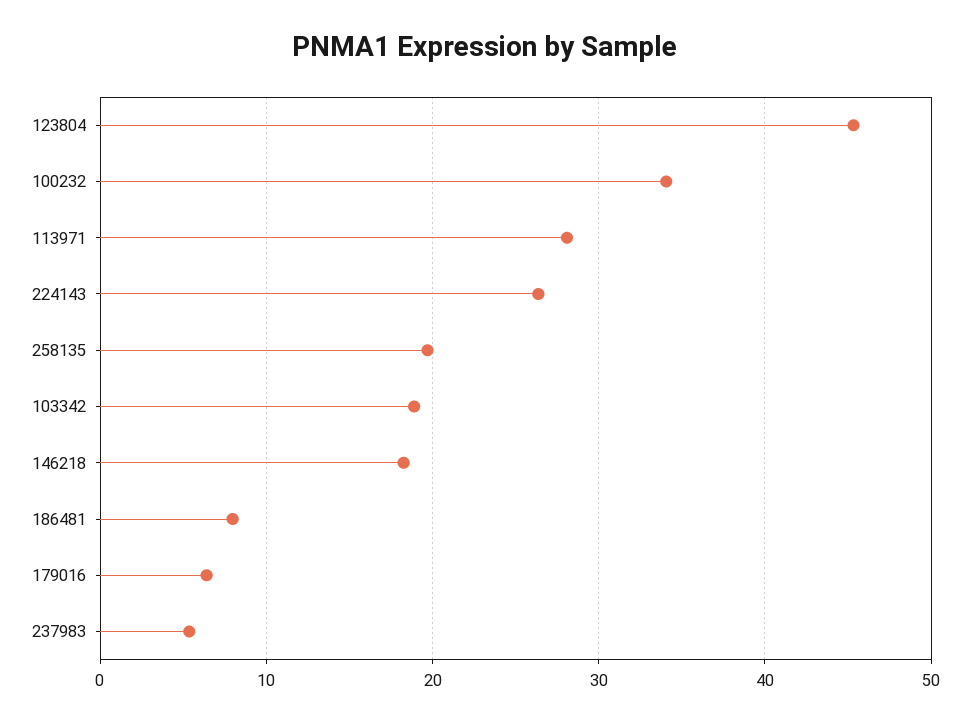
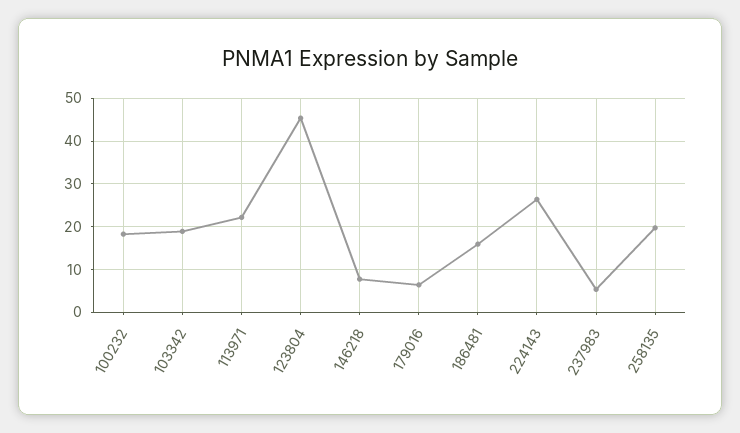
100232: 34 -> 18
113971: 28 -> 22
146218: 18 -> 8
186481: 8 -> 16

